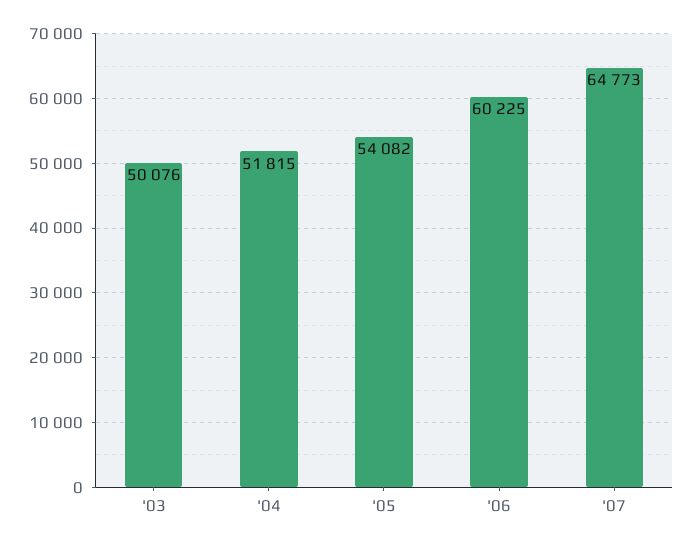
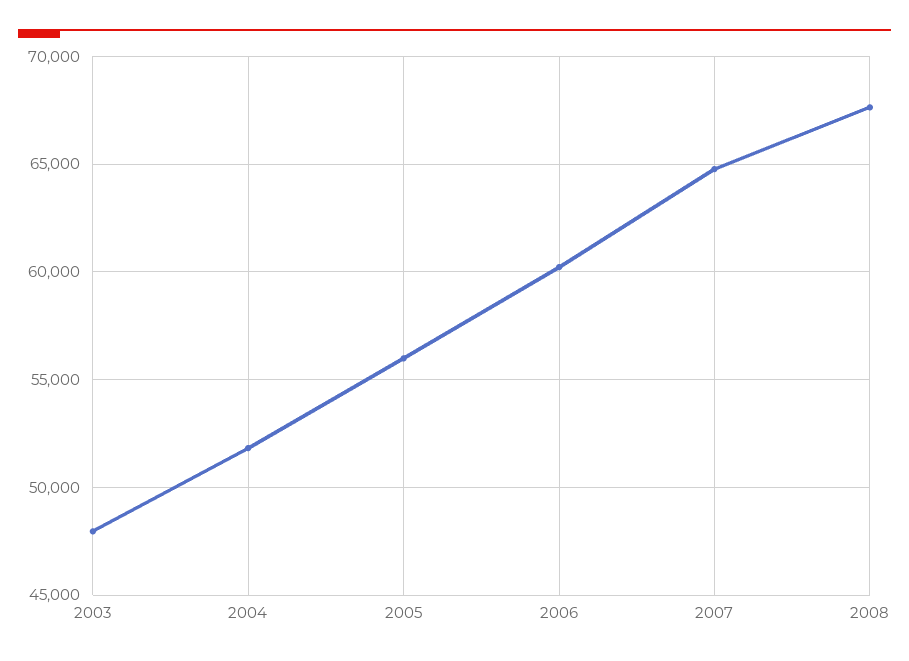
'03: 50076 -> 48000
'05: 54082 -> 56000
2008: none -> 67500

